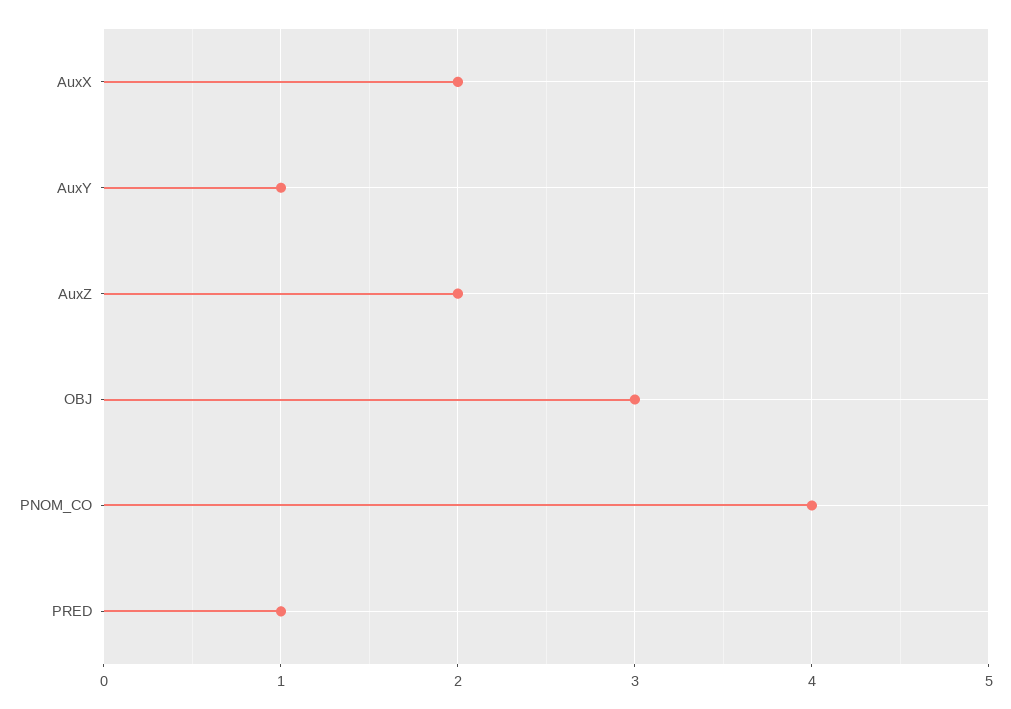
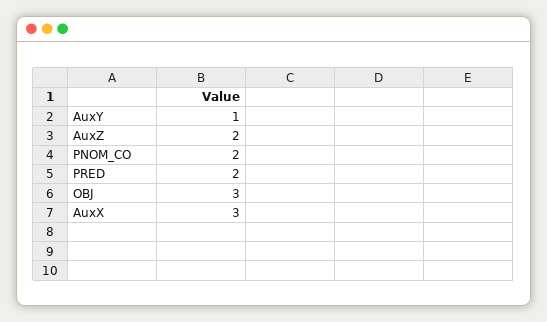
AuxX: 2 -> 3
PNOM_CO: 4 -> 2
PRED: 1 -> 2

